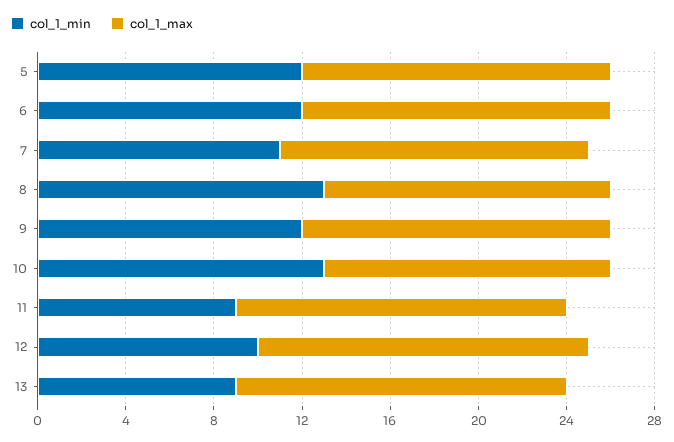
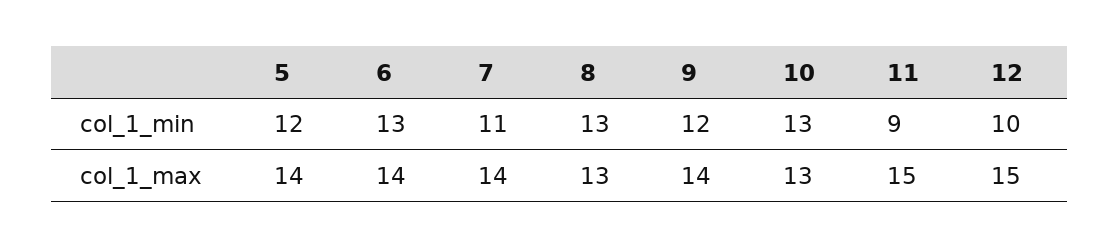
col_1_min, 6: 12 -> 13
col_1_min, 13: 9 -> none
col_1_max, 13: 15 -> none

